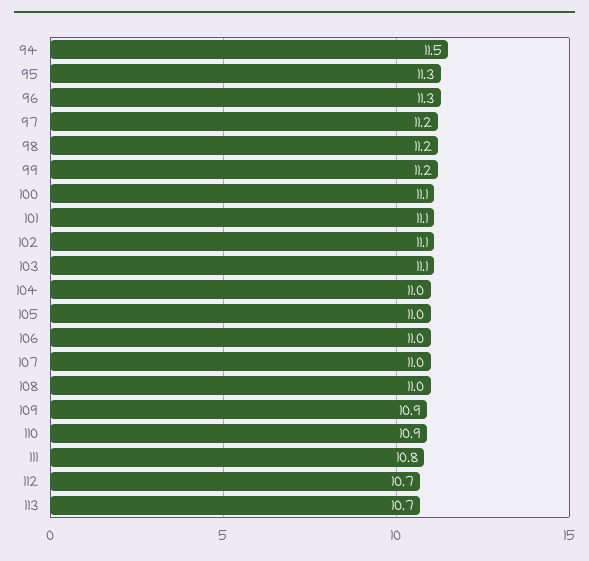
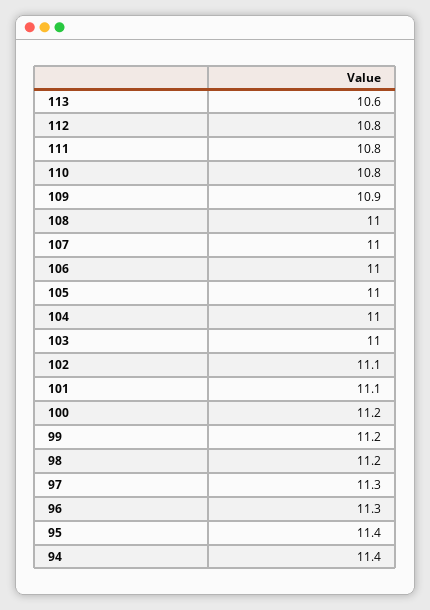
94: 11.5 -> 11.4
95: 11.3 -> 11.4
97: 11.2 -> 11.3
100: 11.1 -> 11.2
103: 11.1 -> 11
110: 10.9 -> 10.8
112: 10.7 -> 10.8
113: 10.7 -> 10.6

